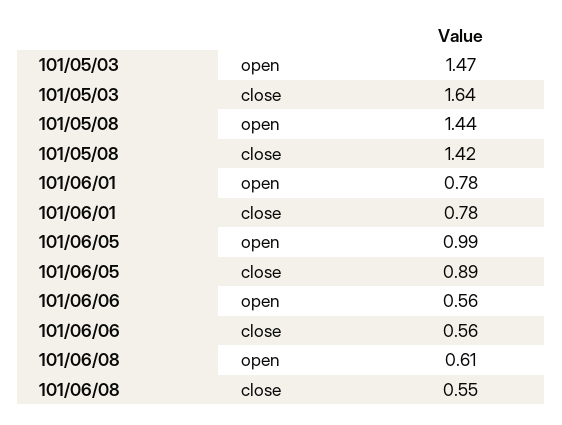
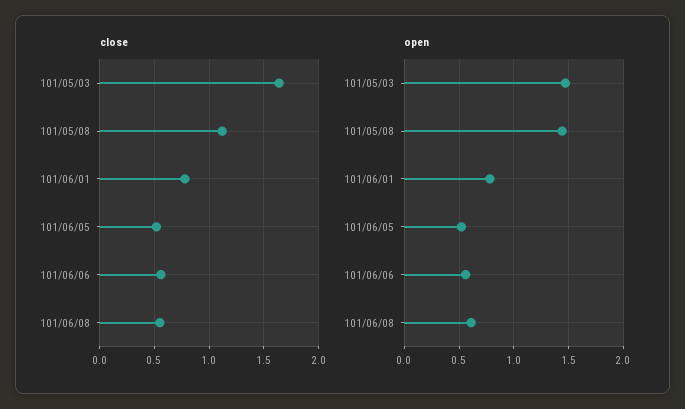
close, 101/05/08: 1.42 -> 1.1
open, 101/06/05: 0.99 -> 0.5
close, 101/06/05: 0.89 -> 0.5

